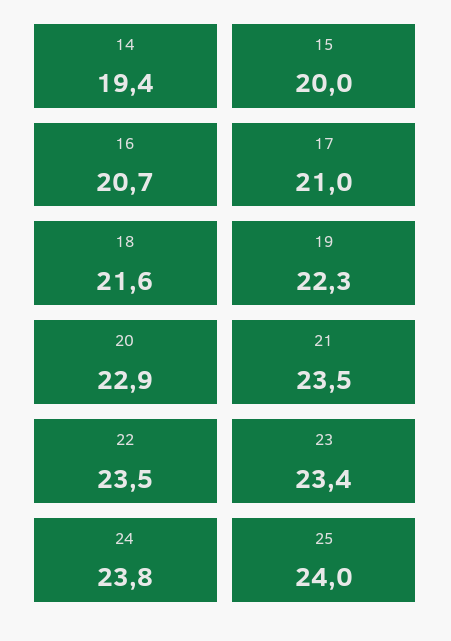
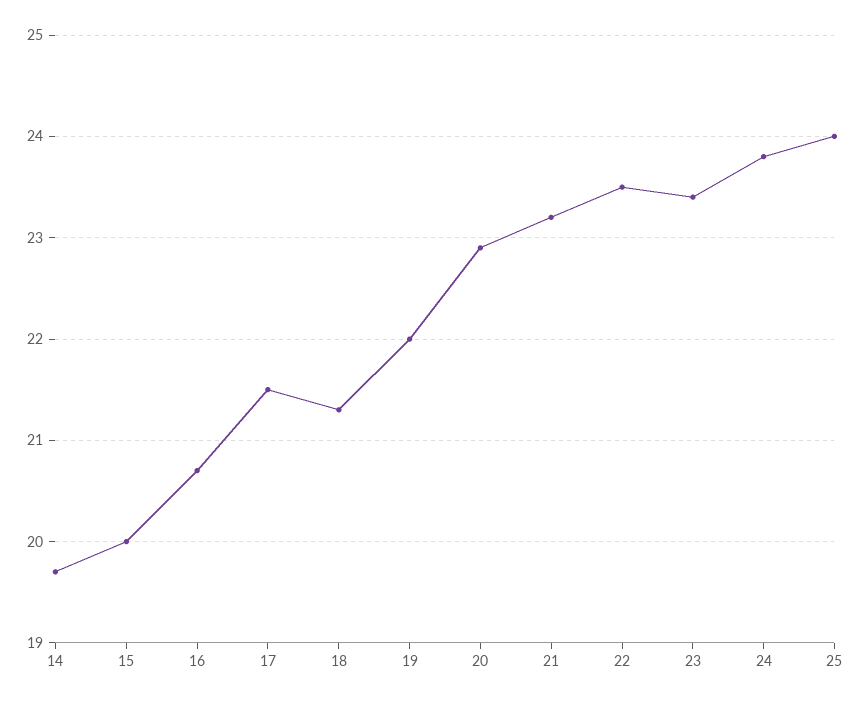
14: 19.4 -> 19.7
17: 21 -> 21.5
18: 21.6 -> 21.3
19: 22.3 -> 22
21: 23.5 -> 23.2

